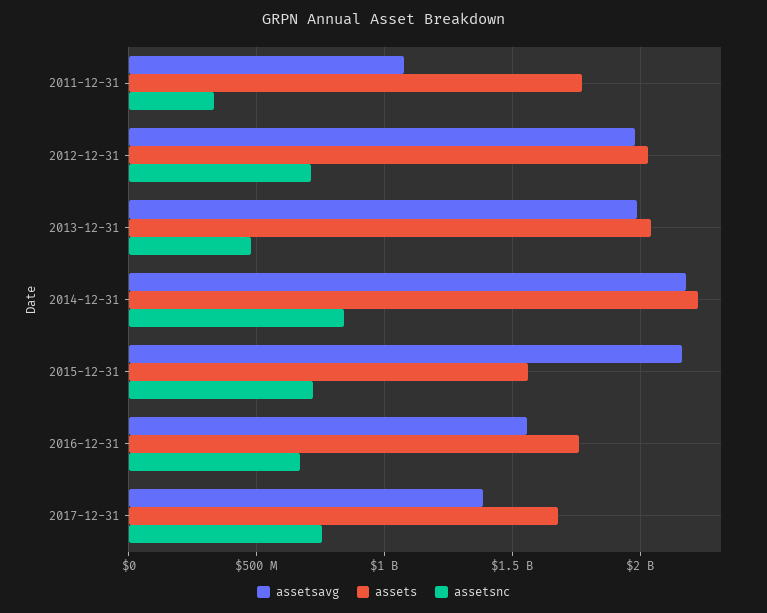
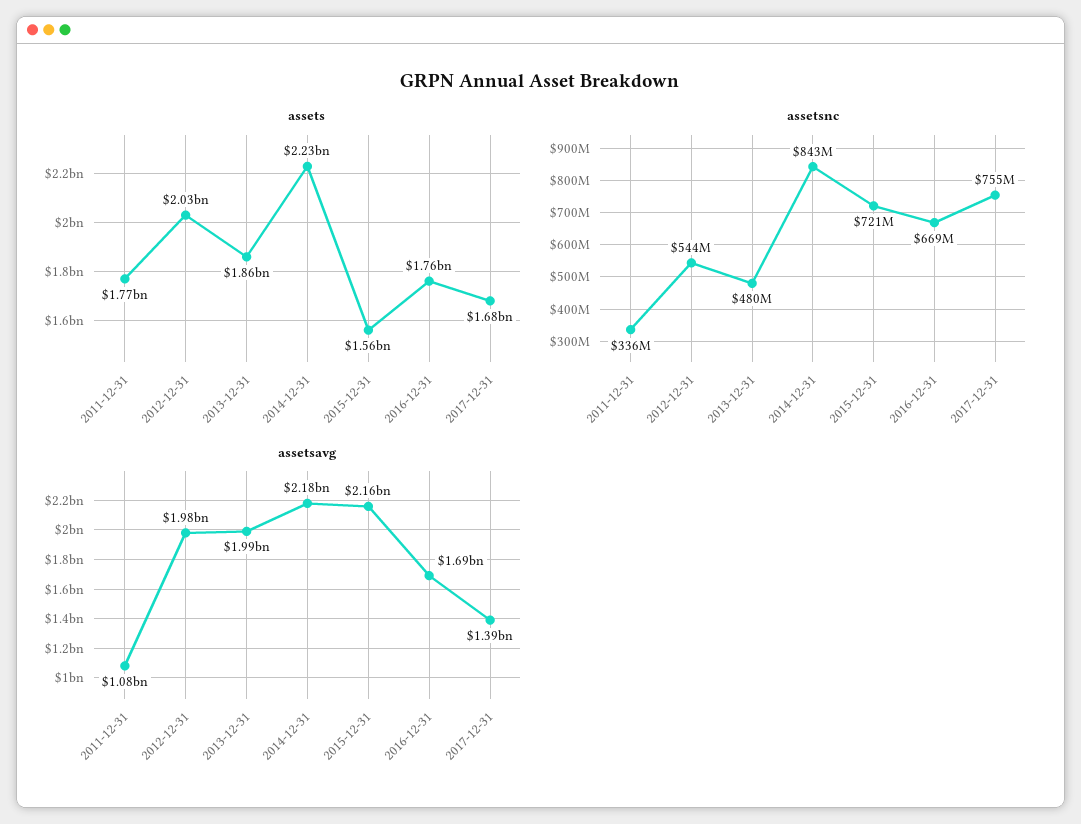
assetsnc, 2012-12-31: 700000000 -> 544000000
assets, 2013-12-31: 2050000000 -> 1860000000
assetsavg, 2016-12-31: 1550000000 -> 1690000000

